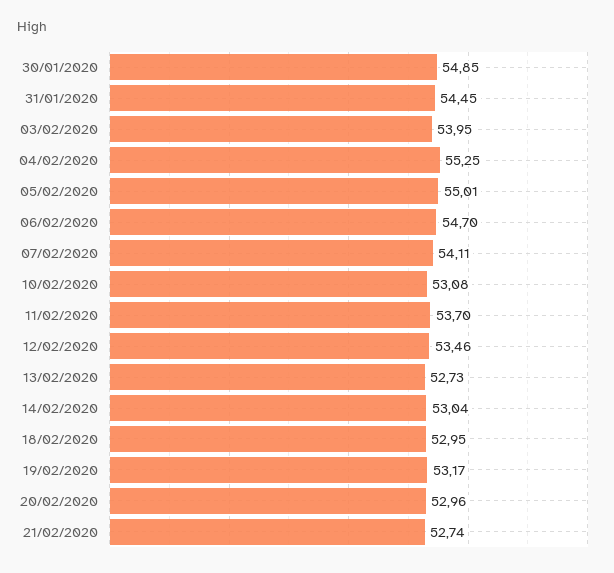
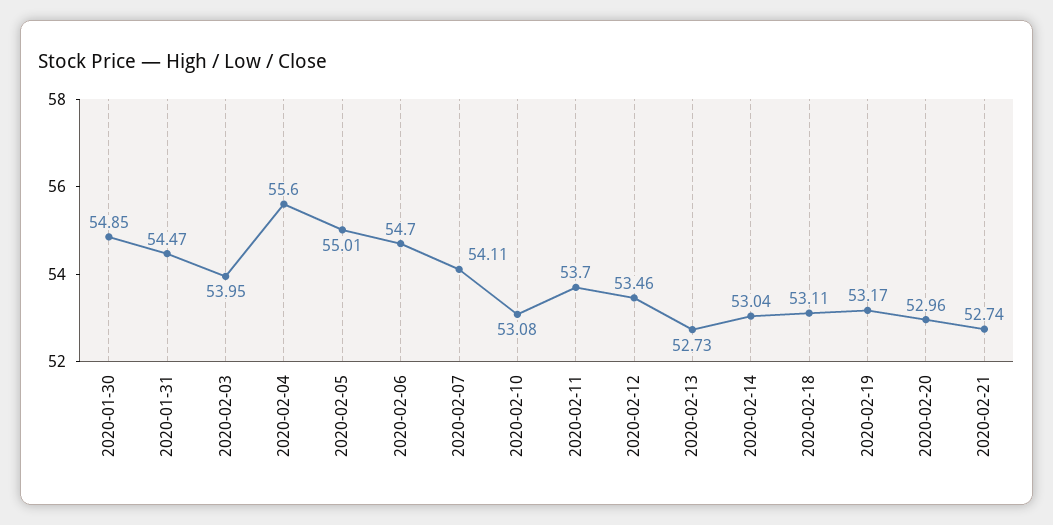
31/01/2020: 54.45 -> 54.47
04/02/2020: 55.25 -> 55.6
18/02/2020: 52.95 -> 53.11

